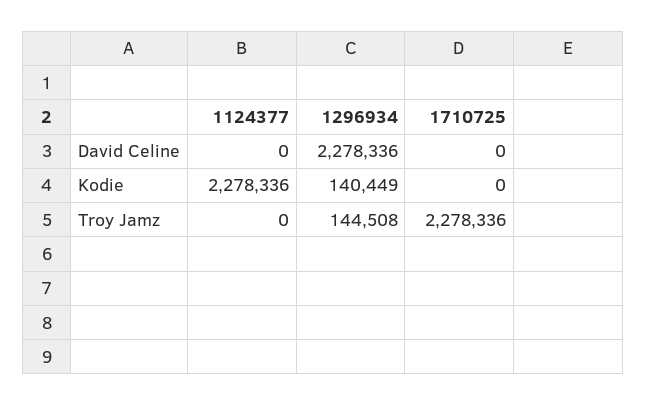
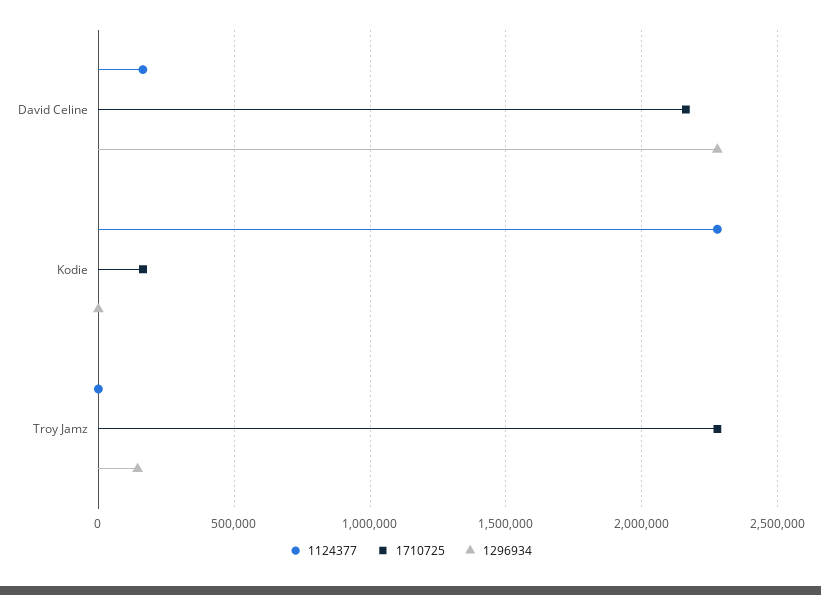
1124377, David Celine: 0 -> 150000
1710725, David Celine: 0 -> 2150000
1296934, Kodie: 140449 -> 0
1710725, Kodie: 0 -> 150000

